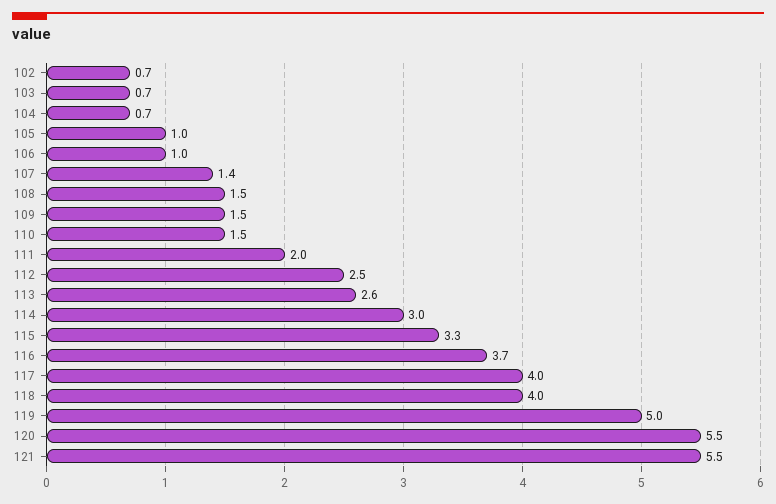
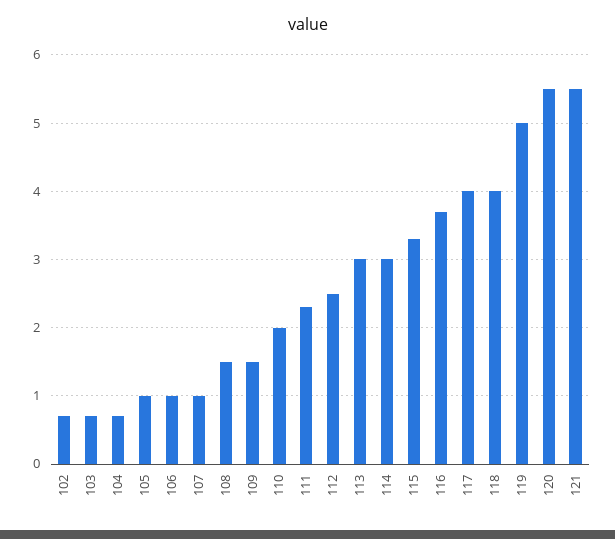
107: 1.4 -> 1
110: 1.5 -> 2
111: 2 -> 2.3
113: 2.6 -> 3

